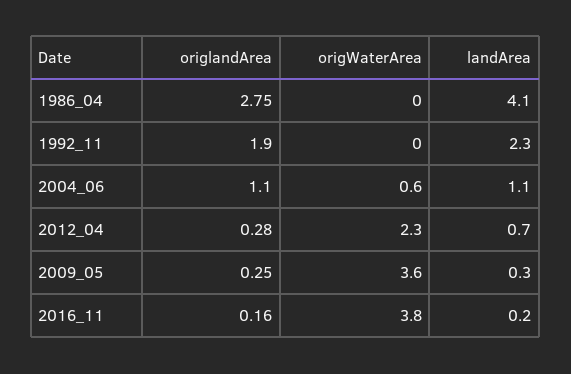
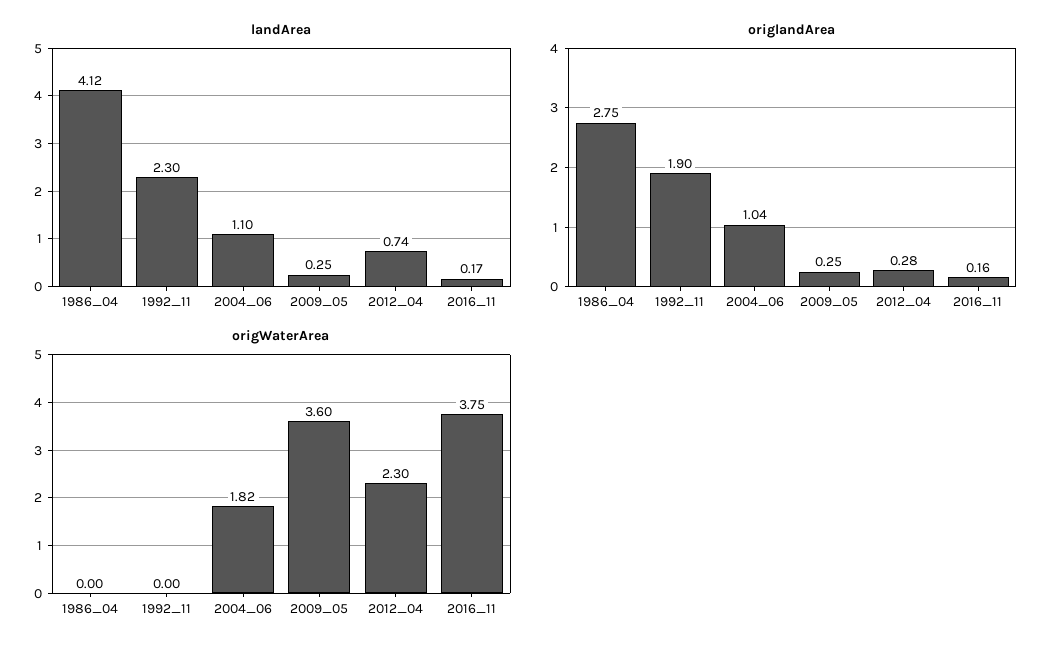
origlandArea, 2004_06: 1.1 -> 1.04
origWaterArea, 2004_06: 0.6 -> 1.82

